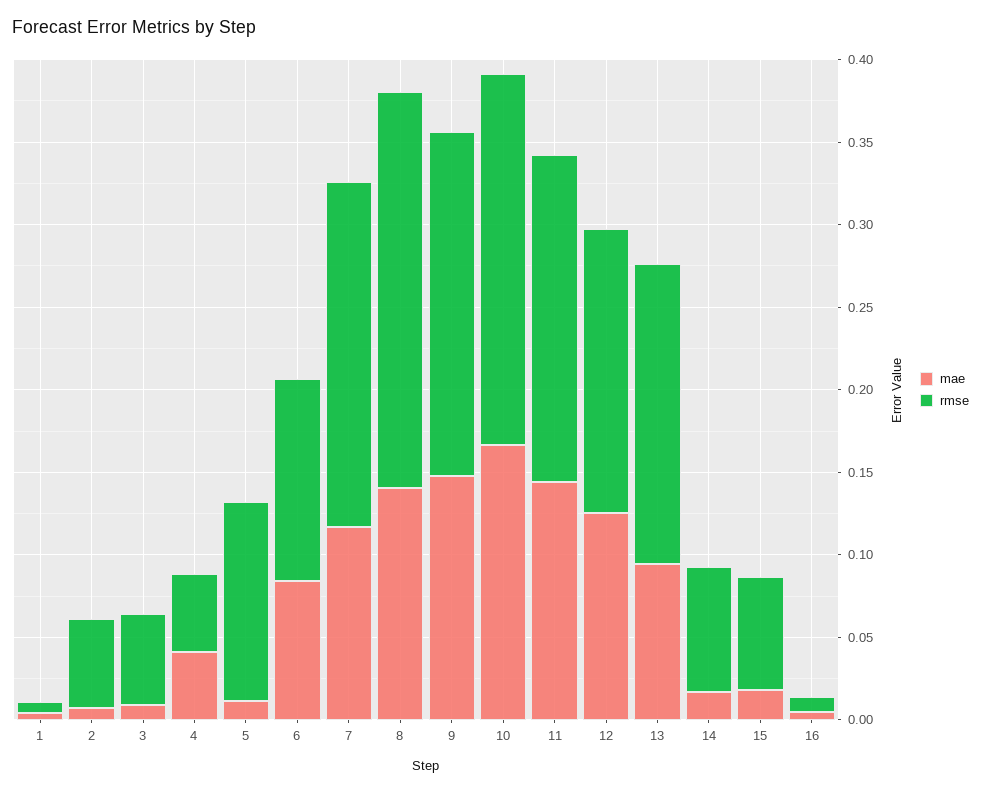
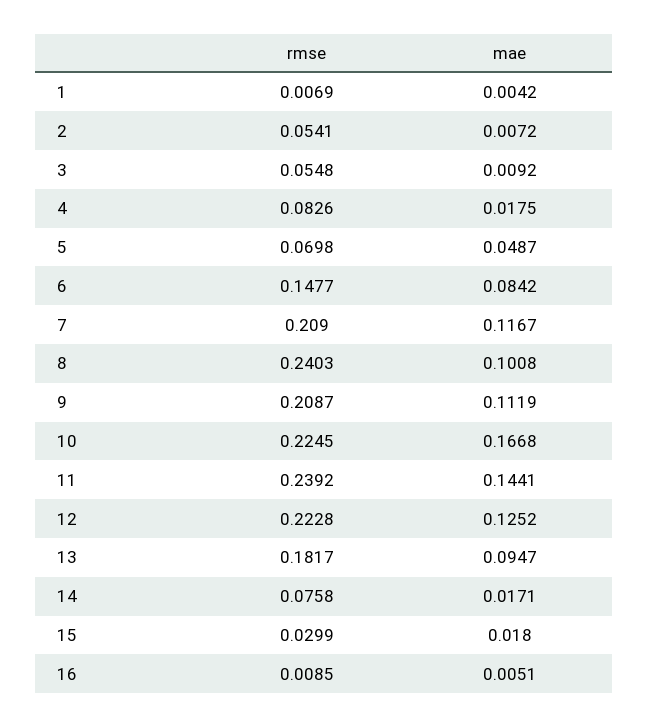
mae, 4: 0.04 -> 0.0175
rmse, 4: 0.05 -> 0.0826
mae, 5: 0.01 -> 0.0487
rmse, 5: 0.12 -> 0.0698
rmse, 6: 0.12 -> 0.1477
mae, 8: 0.14 -> 0.1008
mae, 9: 0.15 -> 0.1119
rmse, 11: 0.2 -> 0.2392
rmse, 12: 0.17 -> 0.2228
rmse, 15: 0.07 -> 0.0299

